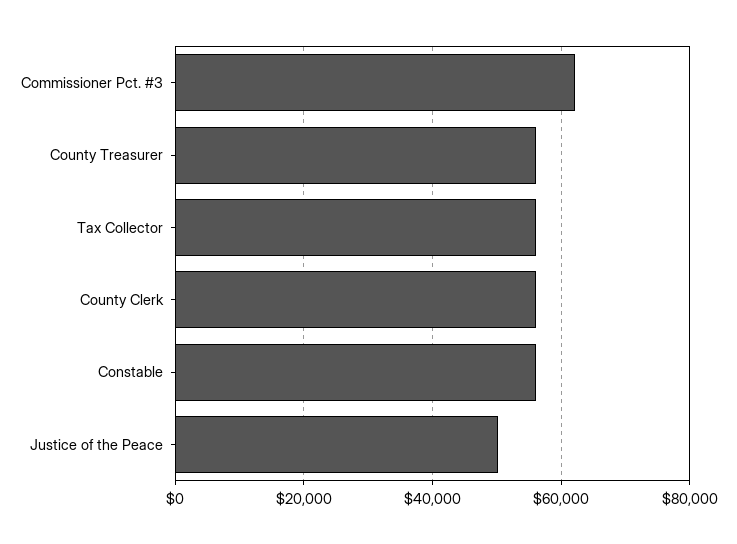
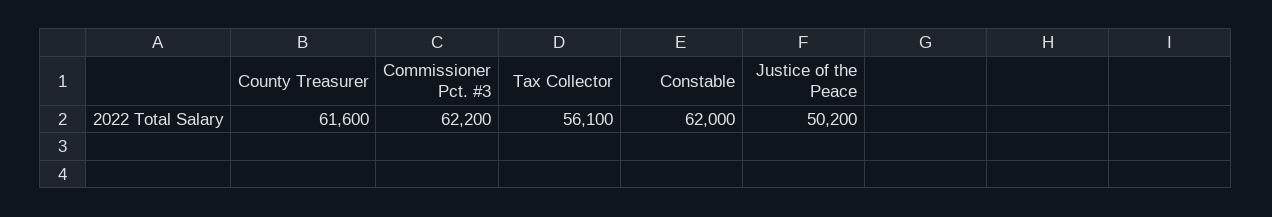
County Treasurer: 56000 -> 61600
County Clerk: 56000 -> none
Constable: 56000 -> 62000

